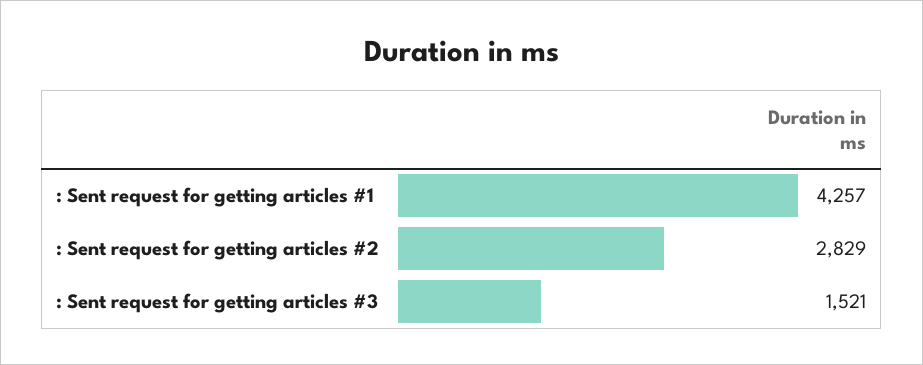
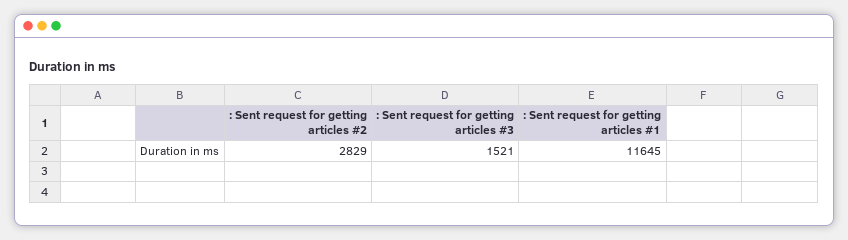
: Sent request for getting articles #1: 4257 -> 11645

